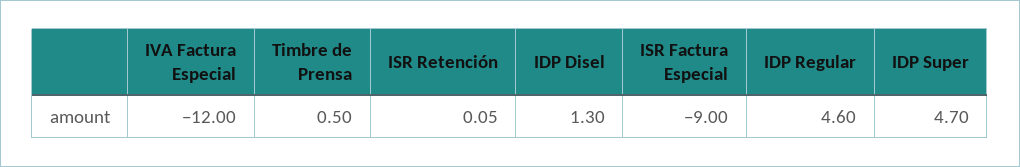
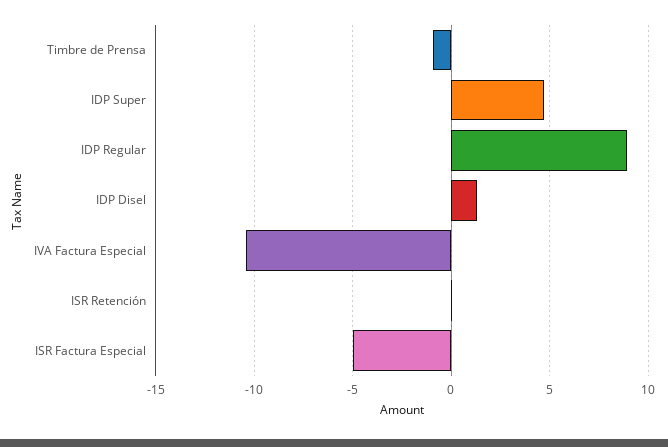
IVA Factura Especial: -12 -> -10.5
Timbre de Prensa: 0.5 -> -1
ISR Factura Especial: -9 -> -5
IDP Regular: 4.6 -> 9

